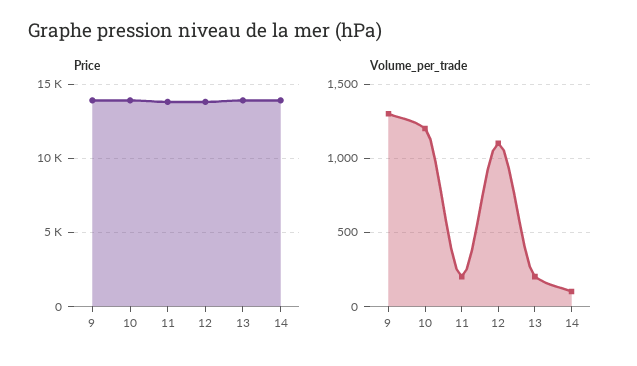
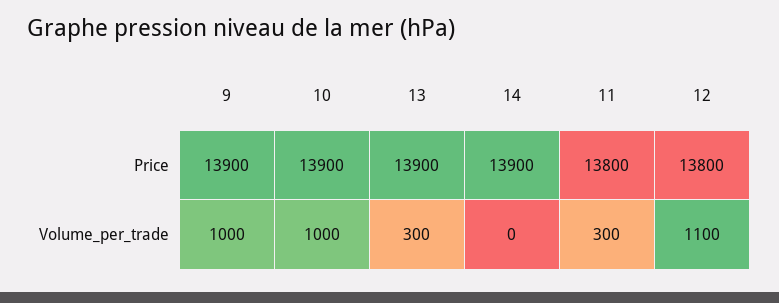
Volume_per_trade, 9: 1300 -> 1000
Volume_per_trade, 10: 1200 -> 1000
Volume_per_trade, 11: 200 -> 300
Volume_per_trade, 13: 200 -> 300
Volume_per_trade, 14: 100 -> 0

